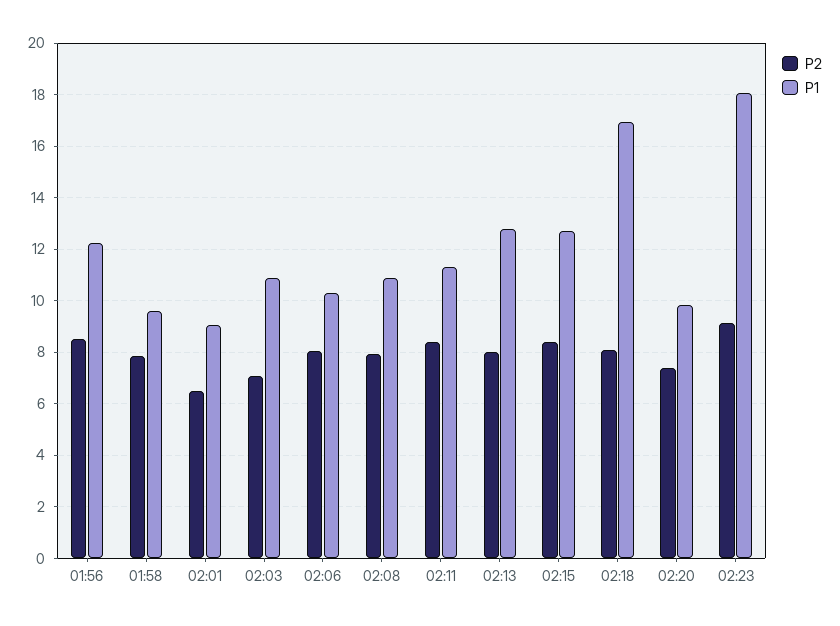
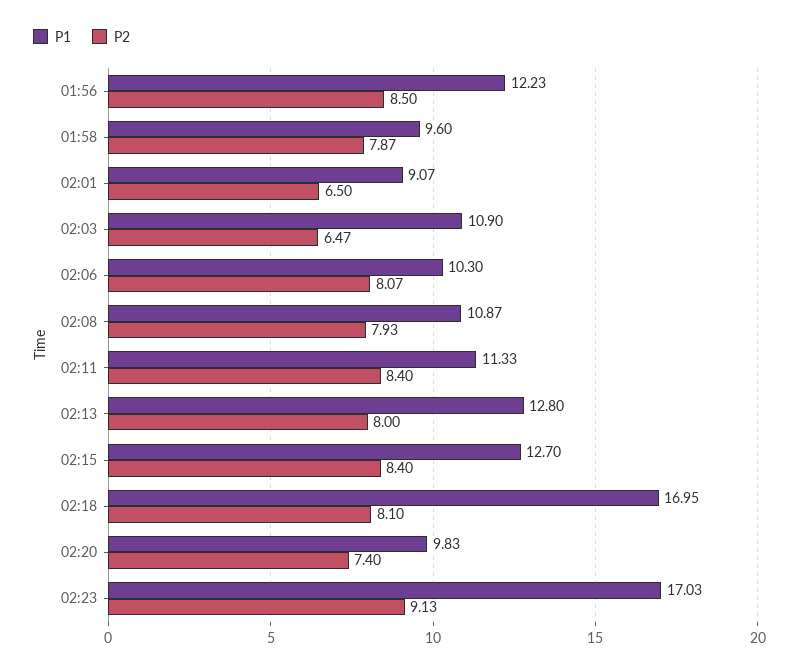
P2, 02:03: 7 -> 6.47
P1, 02:23: 18 -> 17.03

